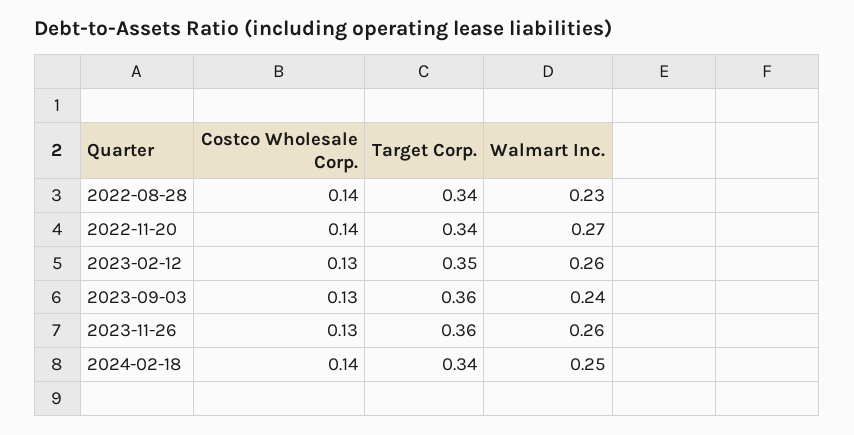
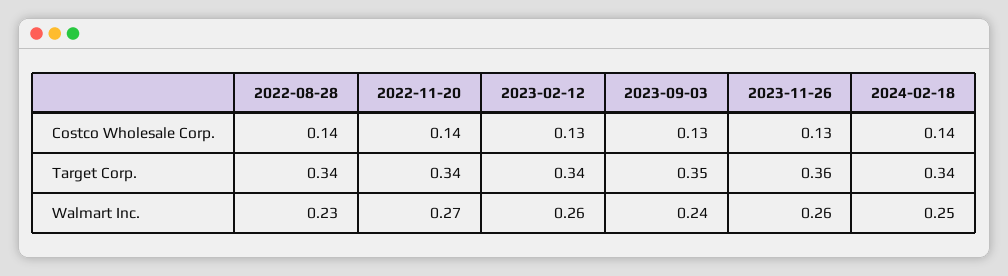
Target Corp., 2023-02-12: 0.35 -> 0.34
Target Corp., 2023-09-03: 0.36 -> 0.35

